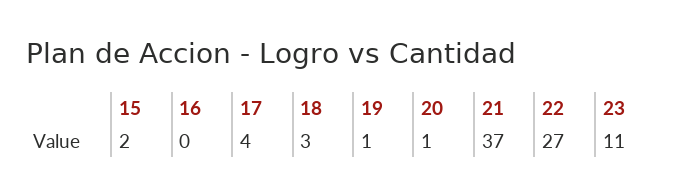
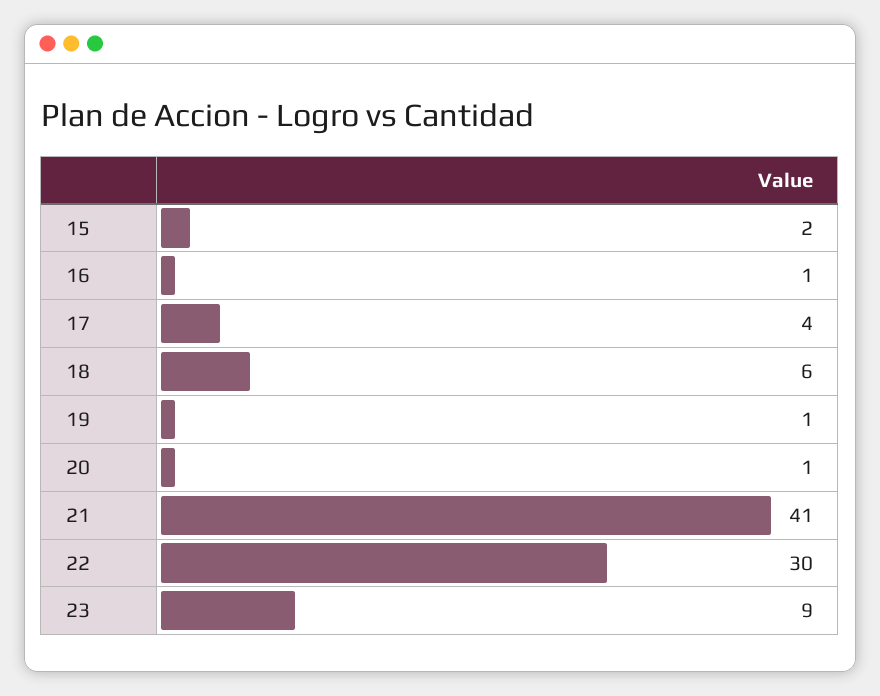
16: 0 -> 1
18: 3 -> 6
21: 37 -> 41
22: 27 -> 30
23: 11 -> 9

